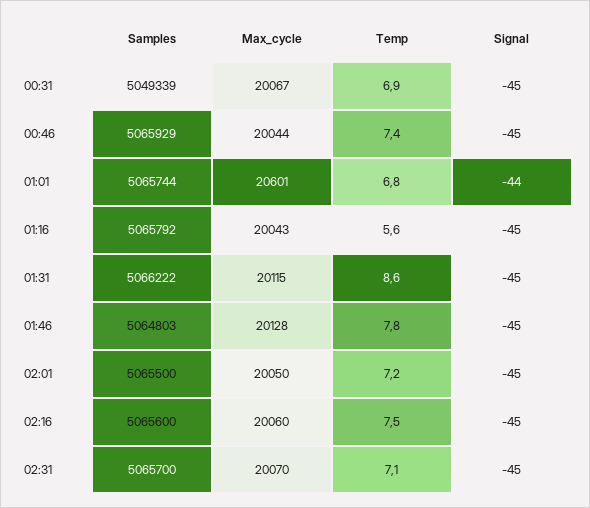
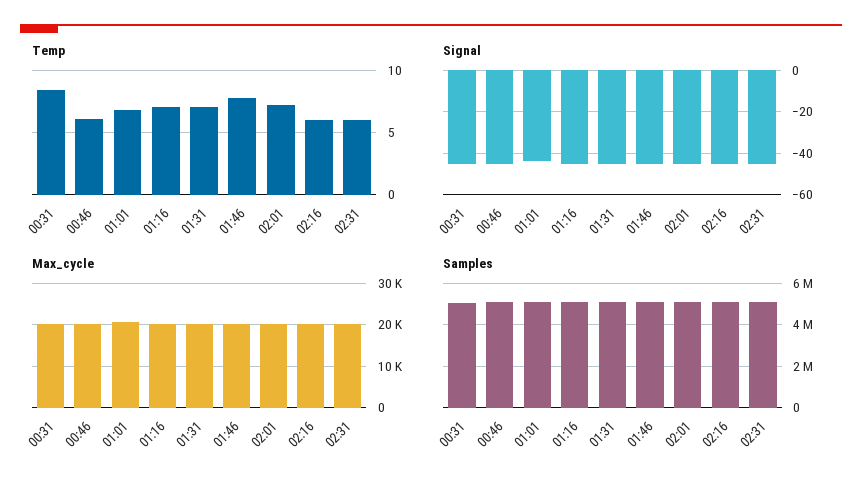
Temp, 00:31: 6.9 -> 8.5
Temp, 00:46: 7.4 -> 6
Temp, 01:16: 5.6 -> 7
Temp, 01:31: 8.6 -> 7
Temp, 02:16: 7.5 -> 6
Temp, 02:31: 7.1 -> 6

